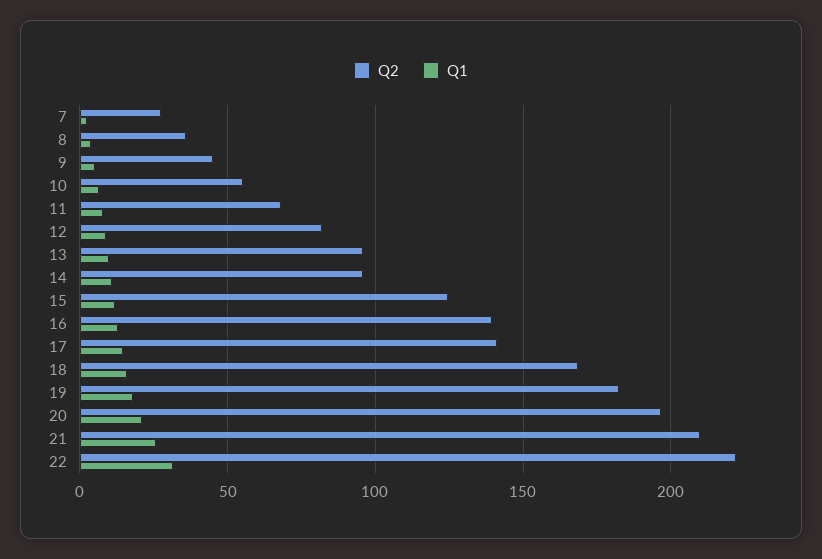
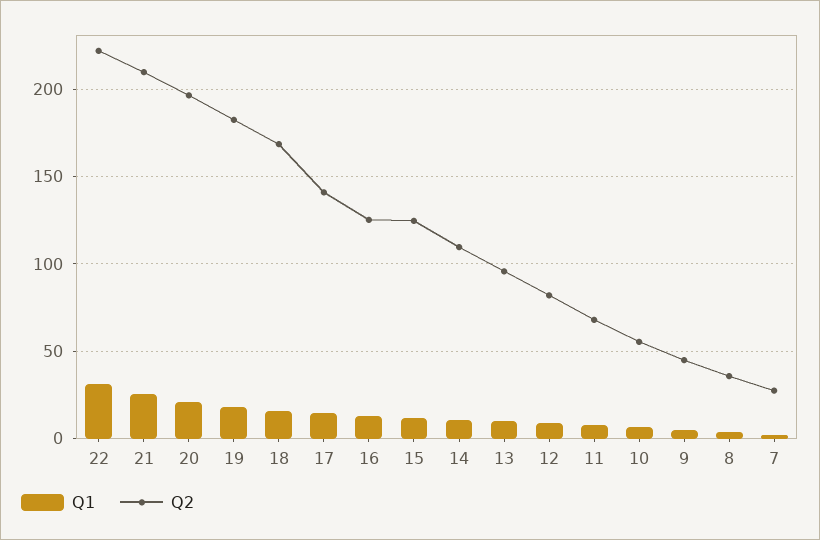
Q2, 14: 95 -> 110
Q2, 16: 140 -> 125

